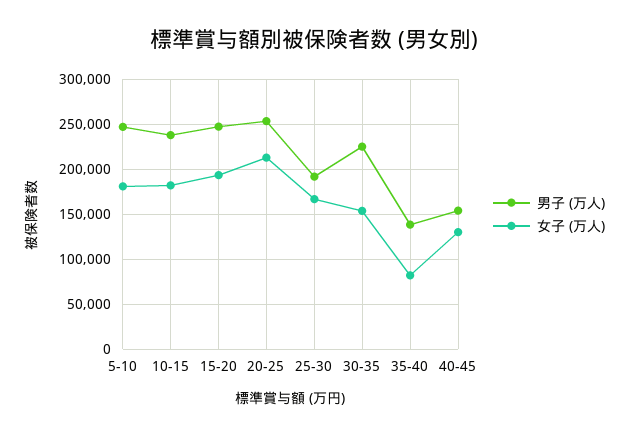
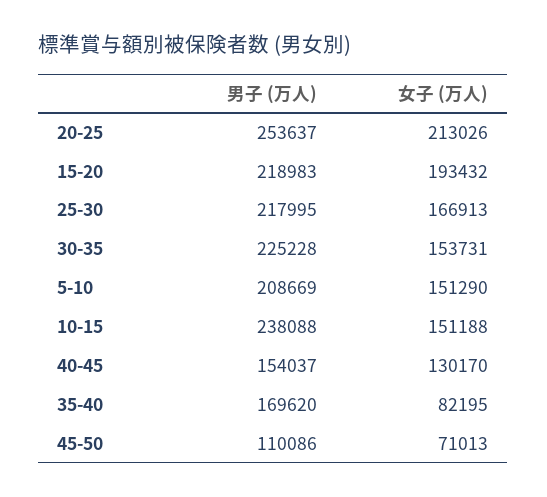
男子 (万人), 5-10: 250000 -> 208669
女子 (万人), 5-10: 180000 -> 151290
女子 (万人), 10-15: 180000 -> 151188
男子 (万人), 15-20: 250000 -> 218983
男子 (万人), 25-30: 190000 -> 217995
男子 (万人), 35-40: 140000 -> 169620
男子 (万人), 45-50: none -> 110086
女子 (万人), 45-50: none -> 71013

